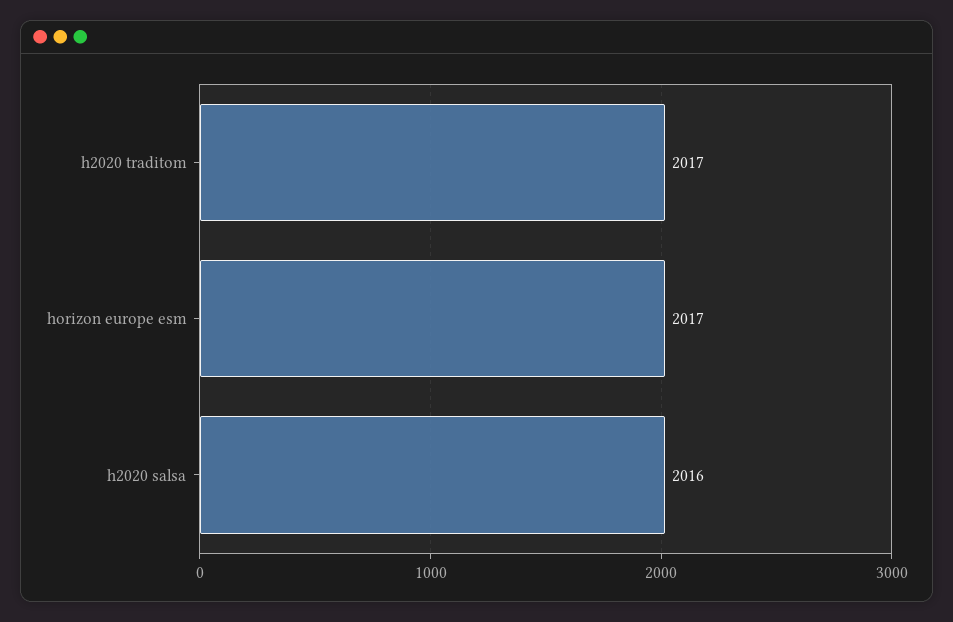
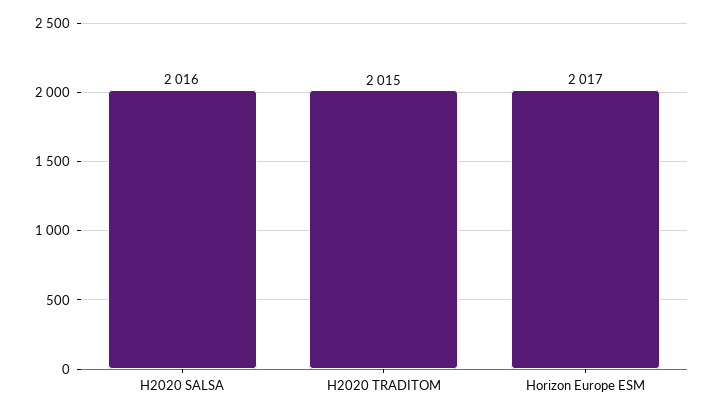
h2020 traditom: 2017 -> 2015

